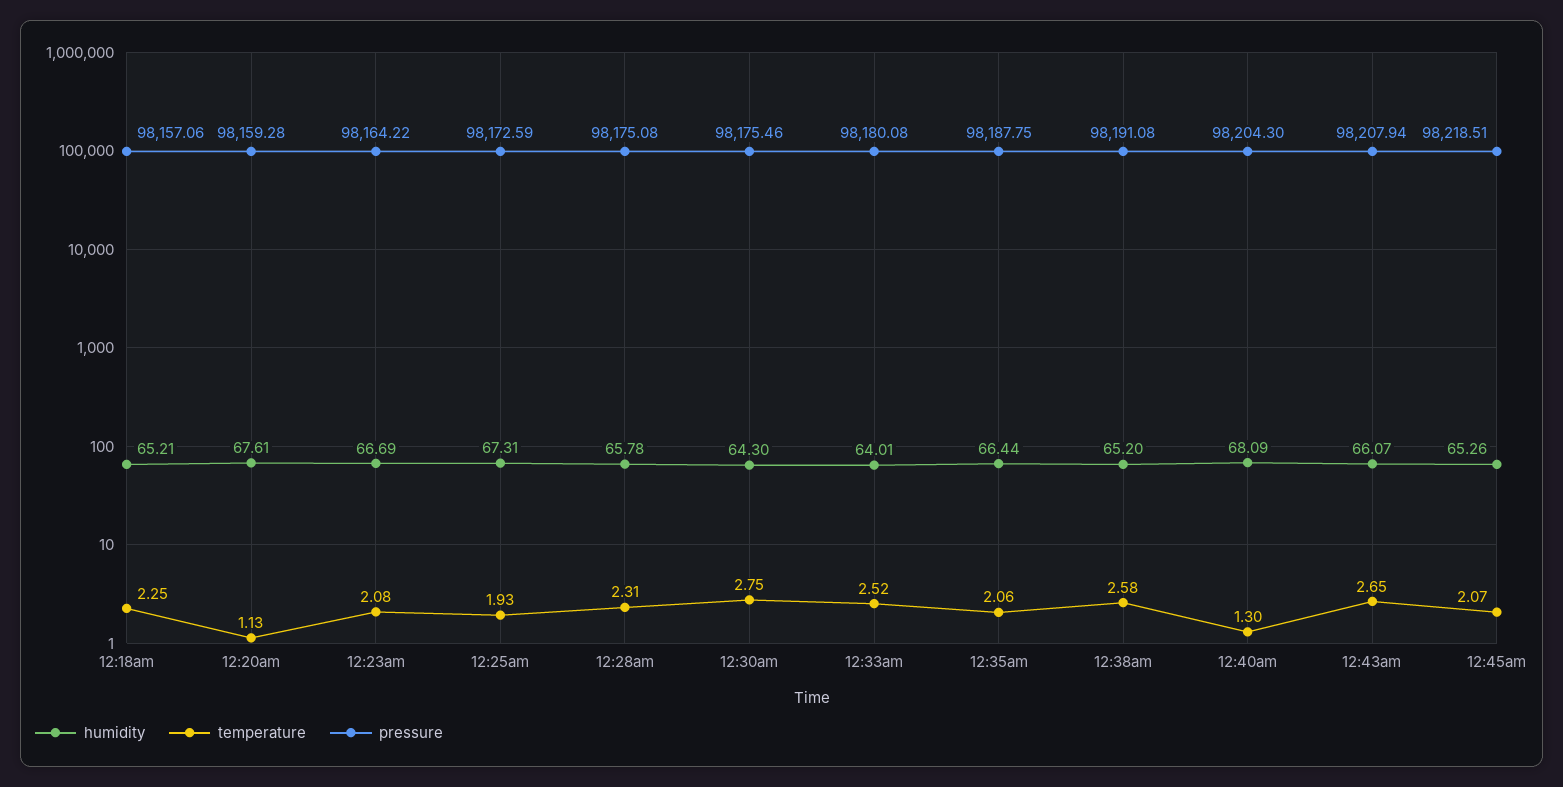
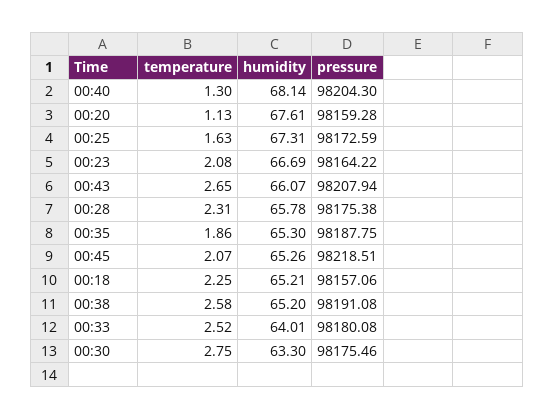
temperature, 12:25am: 1.93 -> 1.63
pressure, 12:28am: 98175.08 -> 98175.38
humidity, 12:30am: 64.3 -> 63.3
humidity, 12:35am: 66.44 -> 65.3
temperature, 12:35am: 2.06 -> 1.86
humidity, 12:40am: 68.09 -> 68.14

